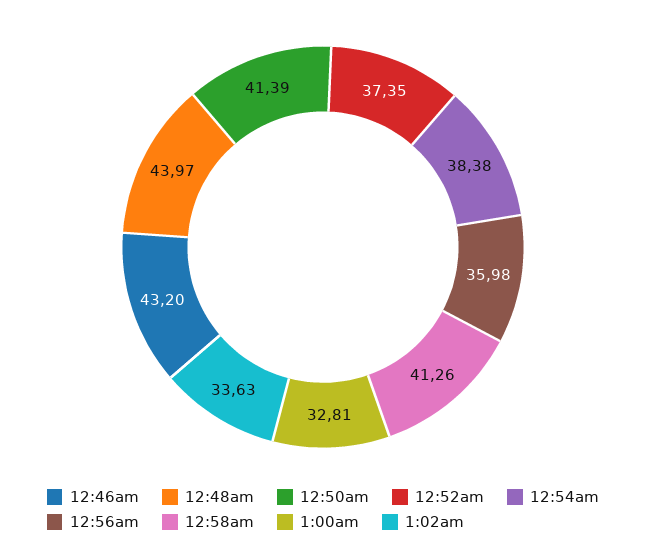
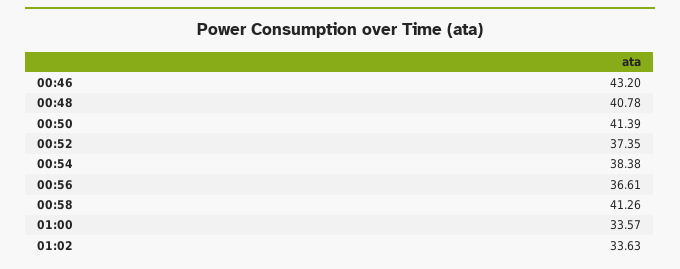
12:48am: 43.97 -> 40.78
12:56am: 35.98 -> 36.61
1:00am: 32.81 -> 33.57

